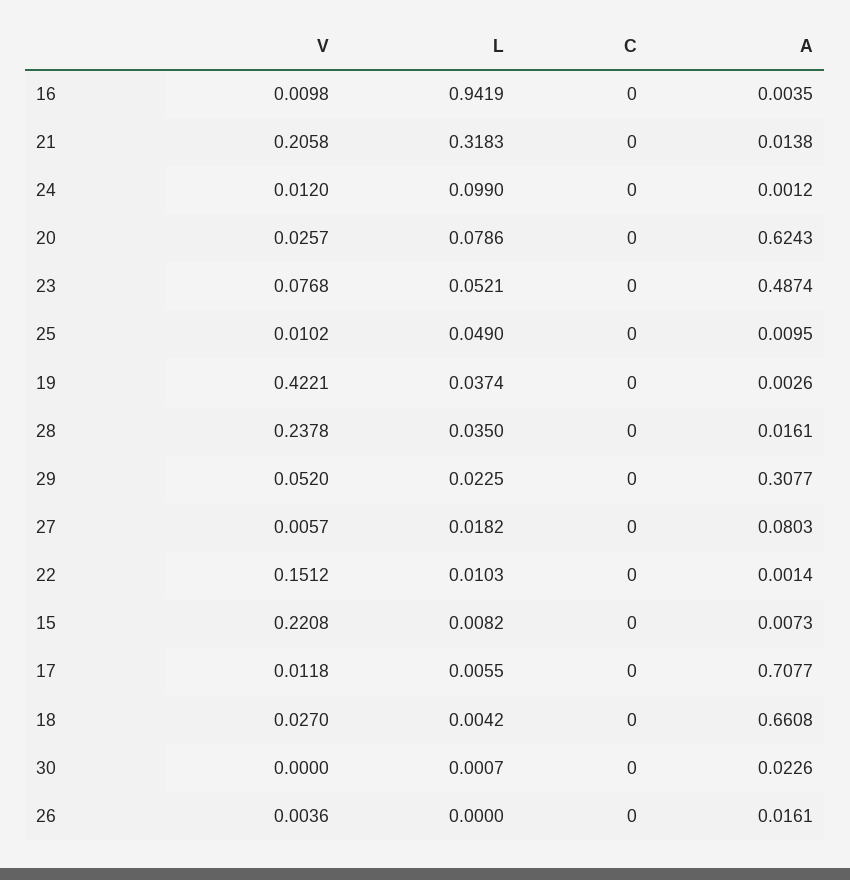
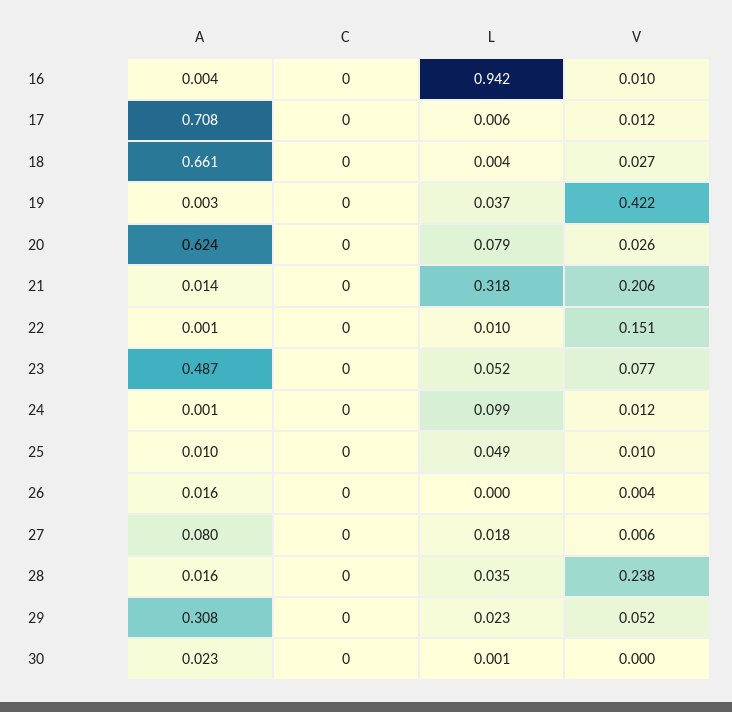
V, 15: 0.2208 -> none
L, 15: 0.0082 -> none
C, 15: 0 -> none
A, 15: 0.0073 -> none

